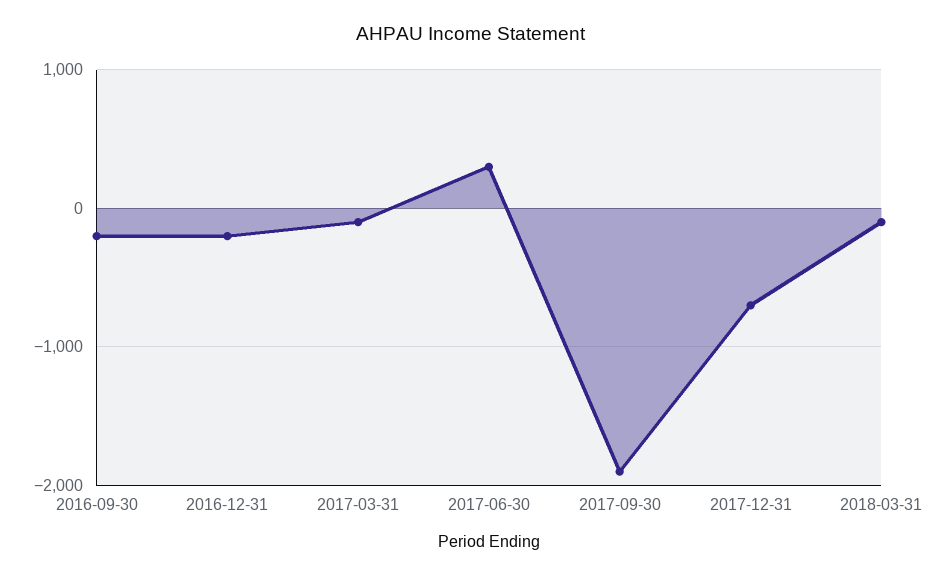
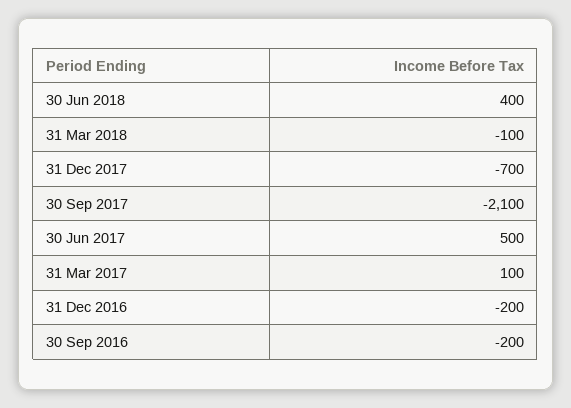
2017-03-31: -100 -> 100
2017-06-30: 300 -> 500
2017-09-30: -1900 -> -2100
30 Jun 2018: none -> 400

